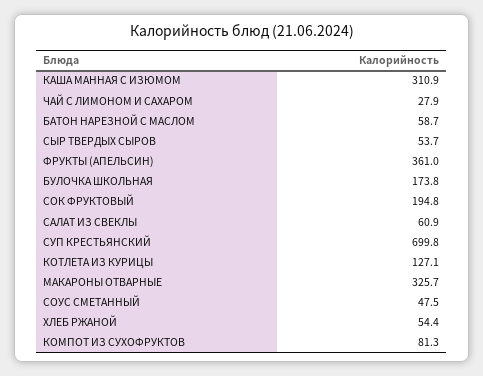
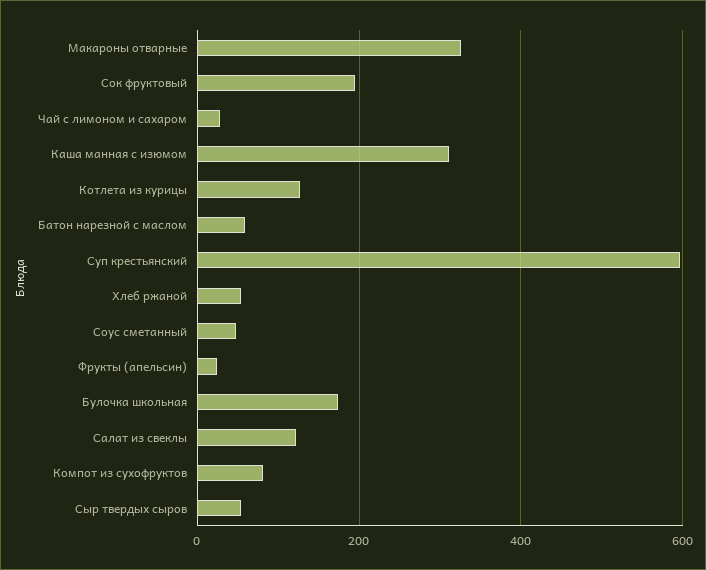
ФРУКТЫ (АПЕЛЬСИН): 361 -> 20
САЛАТ ИЗ СВЕКЛЫ: 60.9 -> 120
СУП КРЕСТЬЯНСКИЙ: 699.8 -> 600

